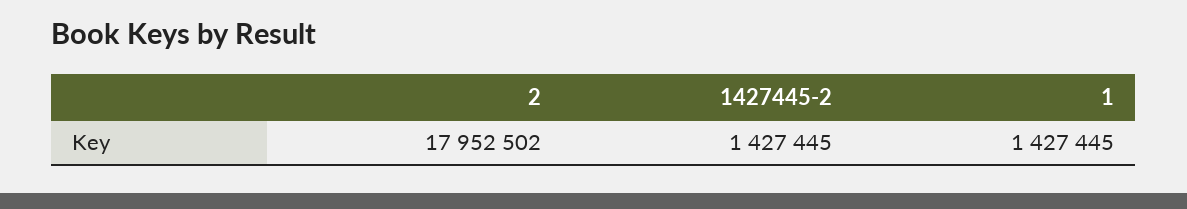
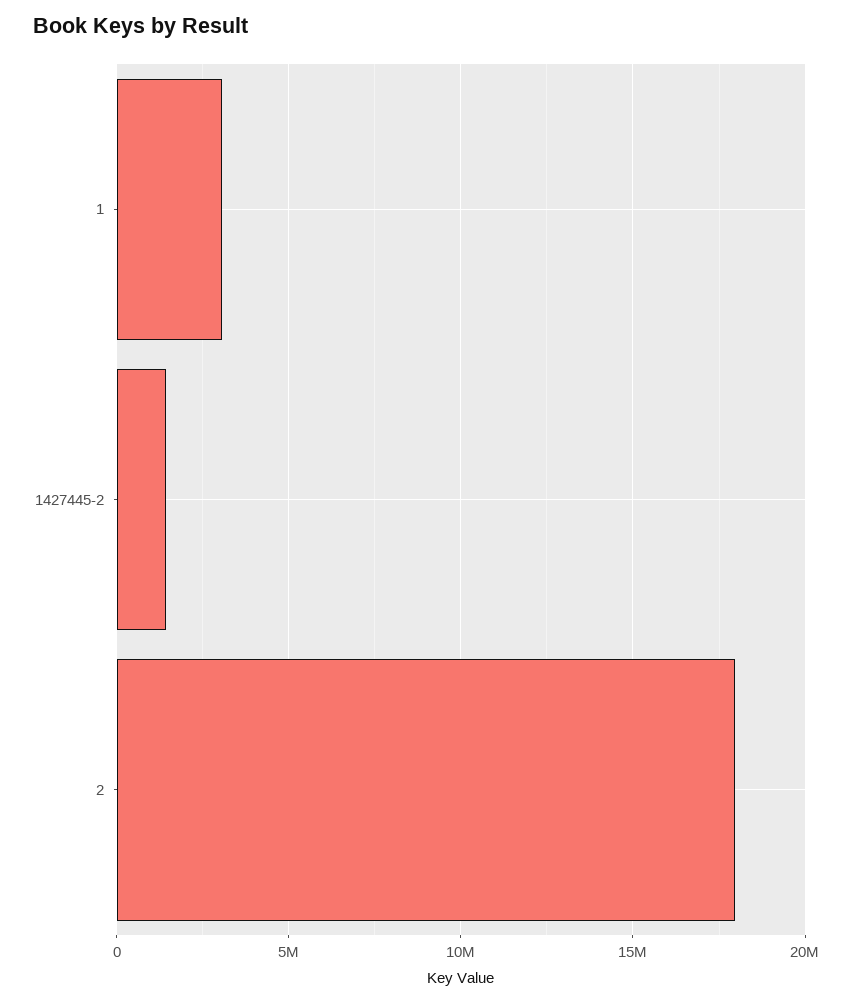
1: 1427445 -> 3000000

